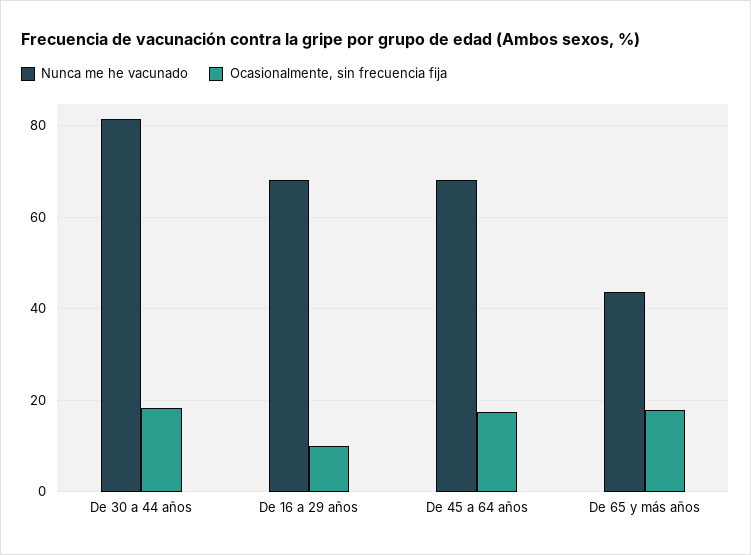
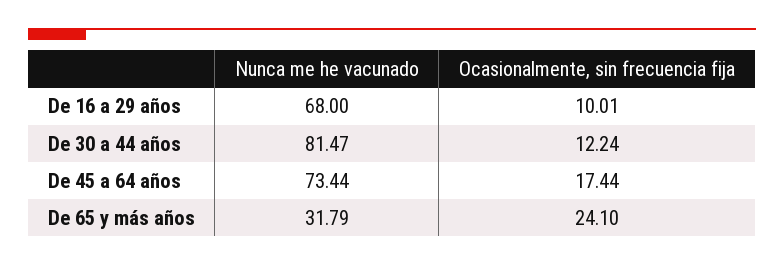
Ocasionalmente, sin frecuencia fija, De 30 a 44 años: 18 -> 12.24
Nunca me he vacunado, De 45 a 64 años: 68 -> 73.44
Nunca me he vacunado, De 65 y más años: 44 -> 31.79
Ocasionalmente, sin frecuencia fija, De 65 y más años: 18 -> 24.1

